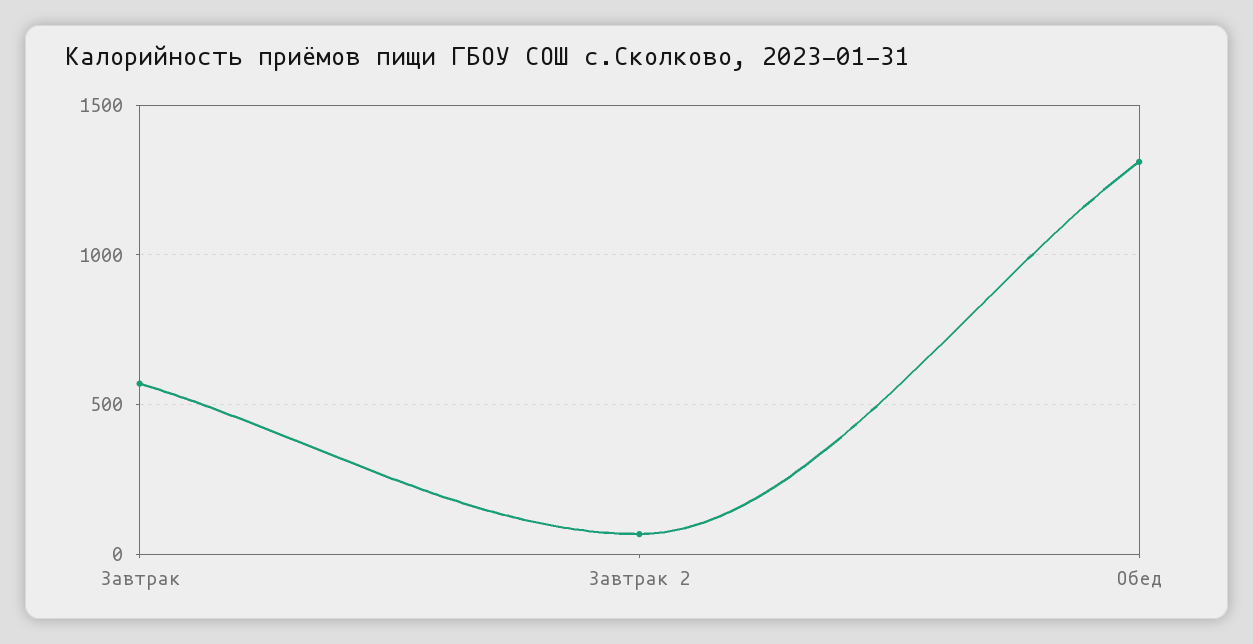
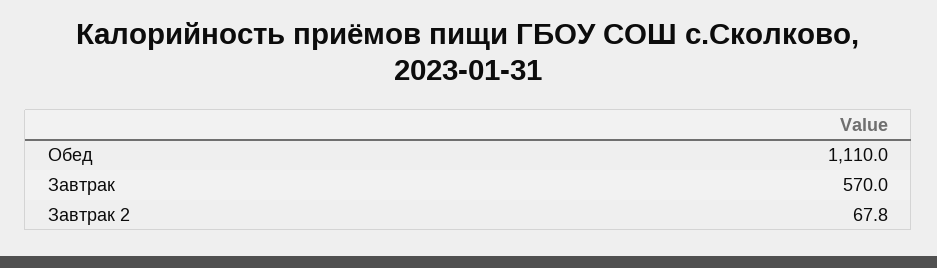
Обед: 1300 -> 1110

